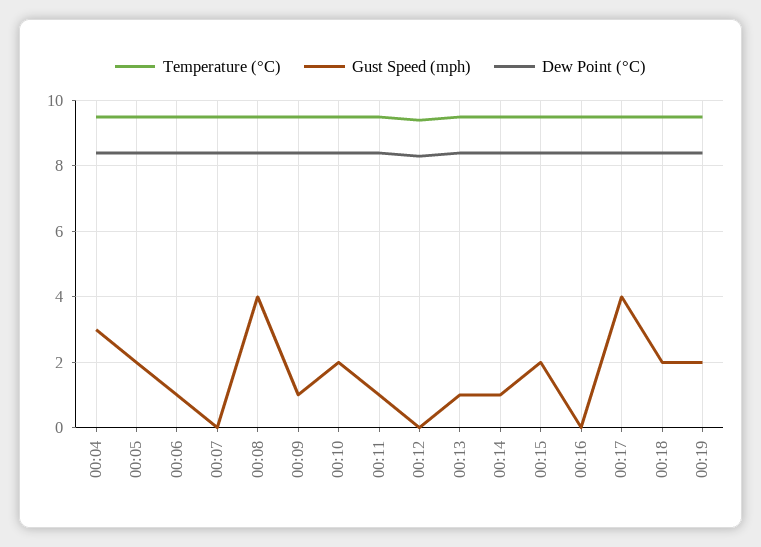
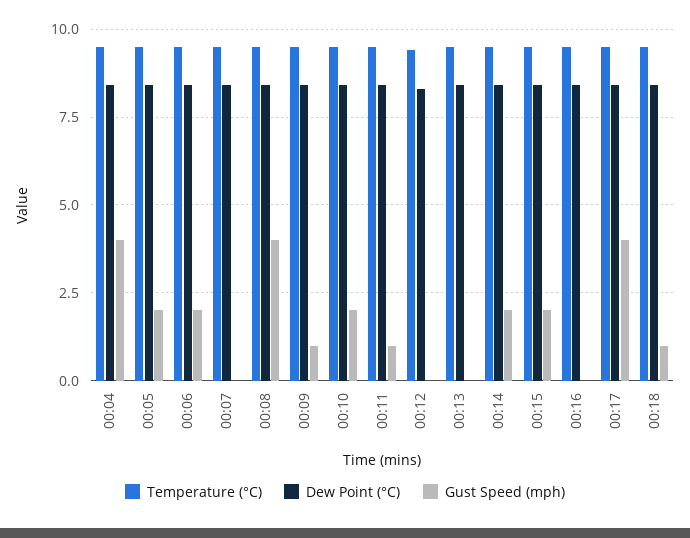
Gust Speed (mph), 00:04: 3 -> 4
Gust Speed (mph), 00:06: 1 -> 2
Gust Speed (mph), 00:13: 1 -> 0
Gust Speed (mph), 00:14: 1 -> 2
Gust Speed (mph), 00:18: 2 -> 1
Temperature (°C), 00:19: 9.5 -> none
Gust Speed (mph), 00:19: 2 -> none
Dew Point (°C), 00:19: 8.5 -> none

